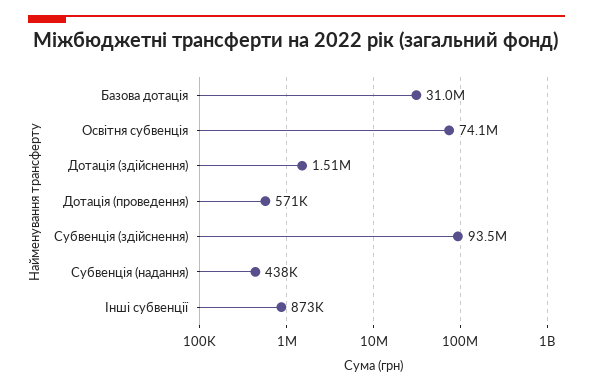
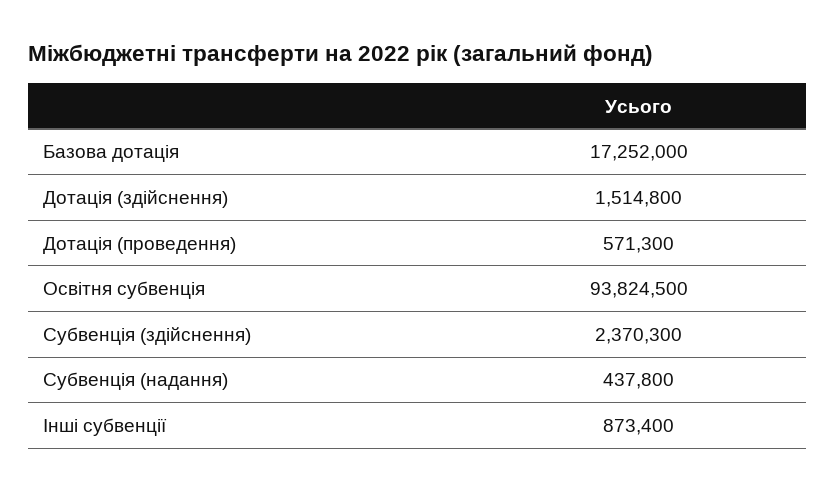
Базова дотація: 31000000 -> 17252000
Освітня субвенція: 74100000 -> 93824500
Субвенція (здійснення): 93500000 -> 2370300

